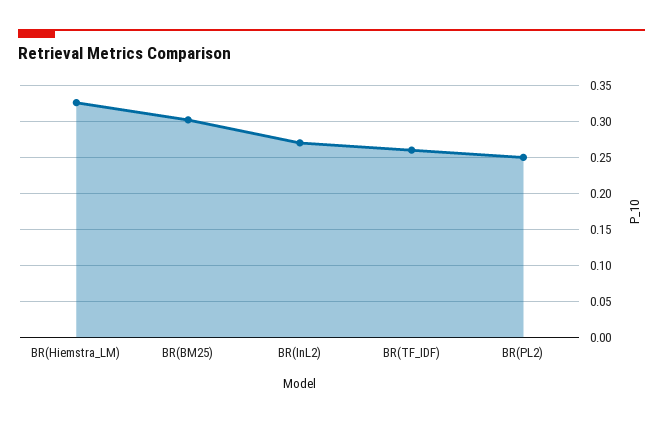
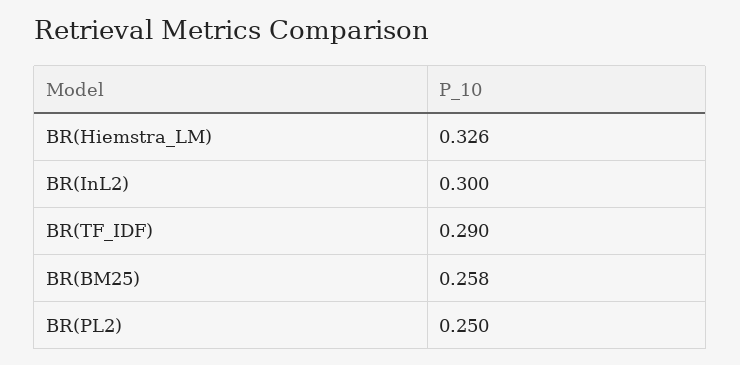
BR(BM25): 0.3 -> 0.258
BR(InL2): 0.27 -> 0.3
BR(TF_IDF): 0.26 -> 0.29

